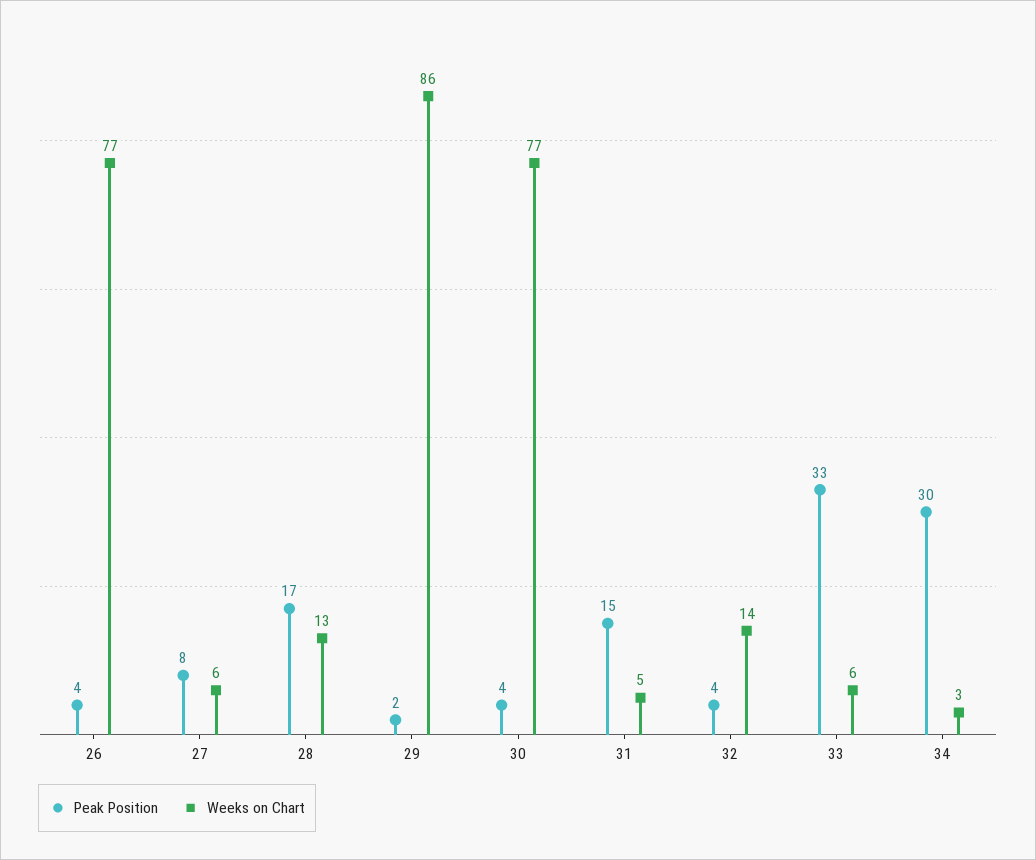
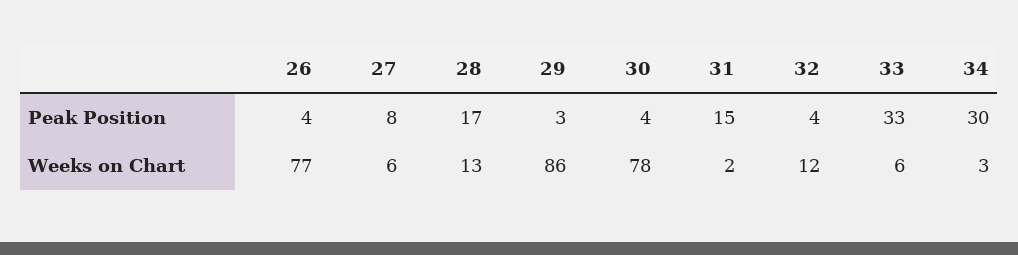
Peak Position, 29: 2 -> 3
Weeks on Chart, 30: 77 -> 78
Weeks on Chart, 31: 5 -> 2
Weeks on Chart, 32: 14 -> 12

